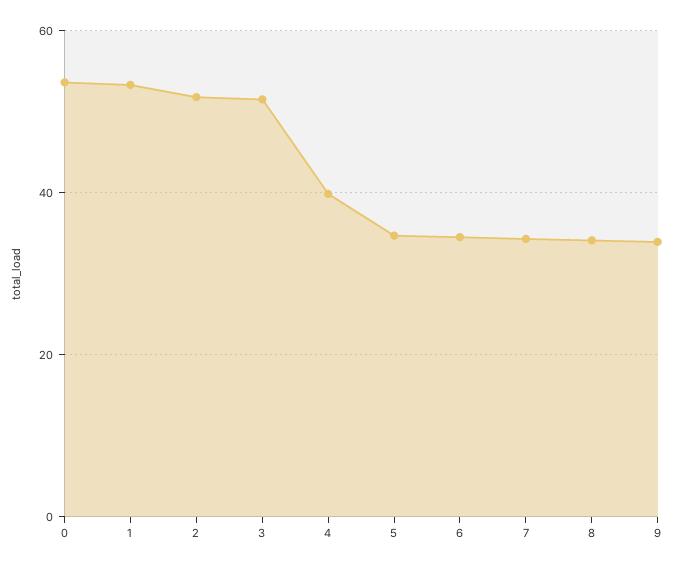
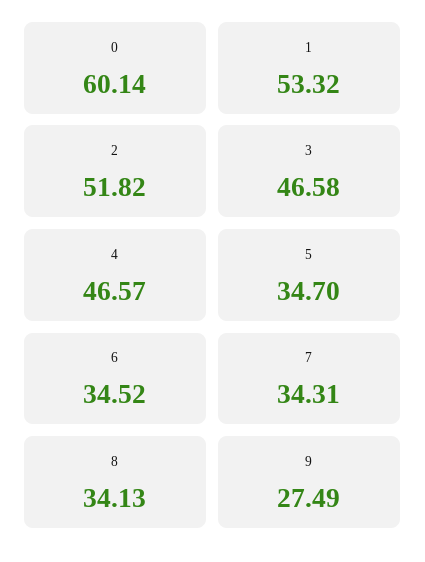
0: 54 -> 60.14
3: 52 -> 46.58
4: 40 -> 46.57
9: 34 -> 27.49

